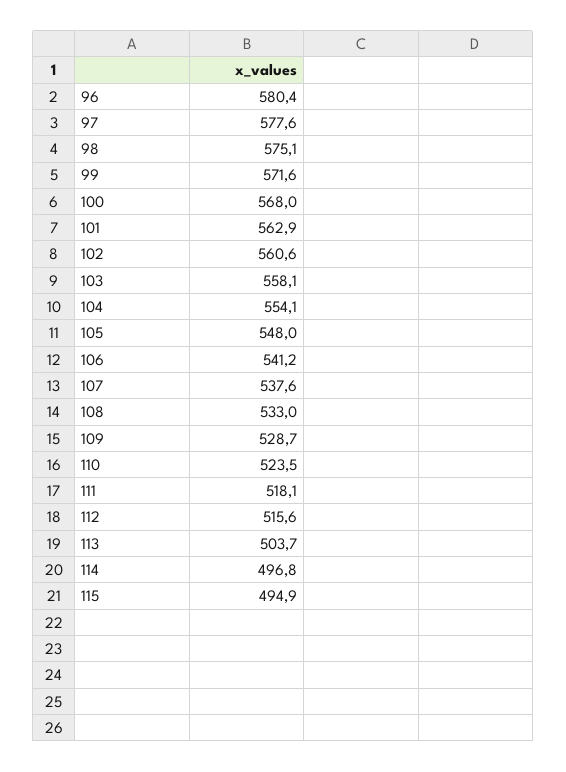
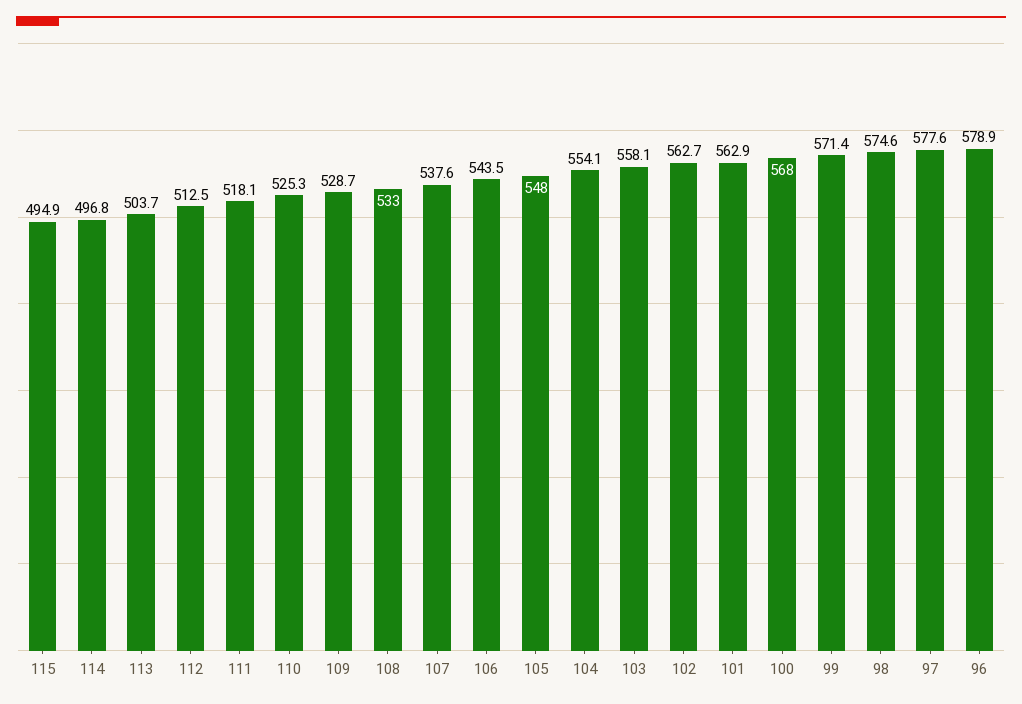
96: 580.4 -> 578.9
98: 575.1 -> 574.6
99: 571.6 -> 571.4
102: 560.6 -> 562.7
106: 541.2 -> 543.5
110: 523.5 -> 525.3
112: 515.6 -> 512.5

